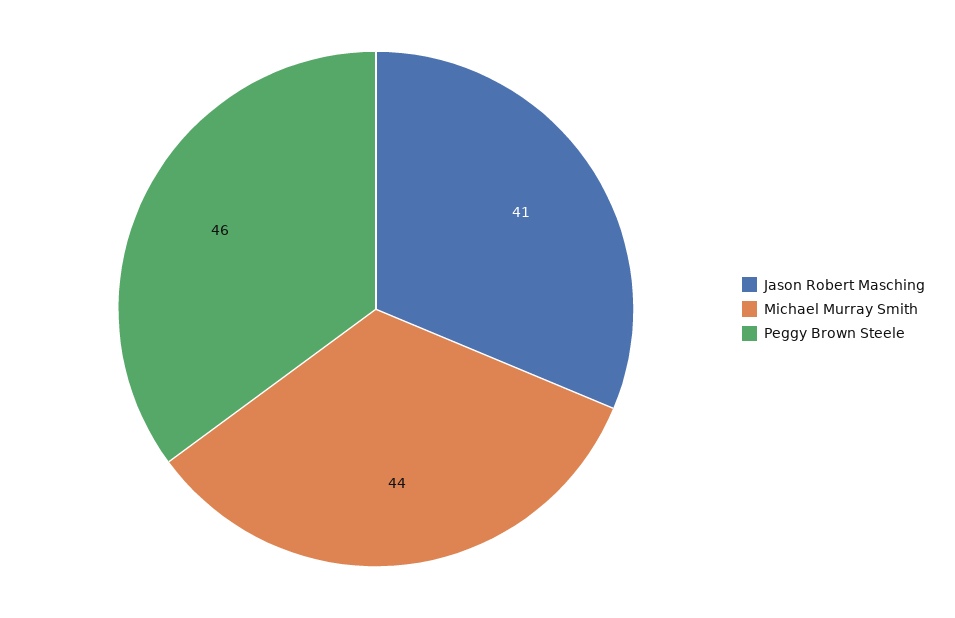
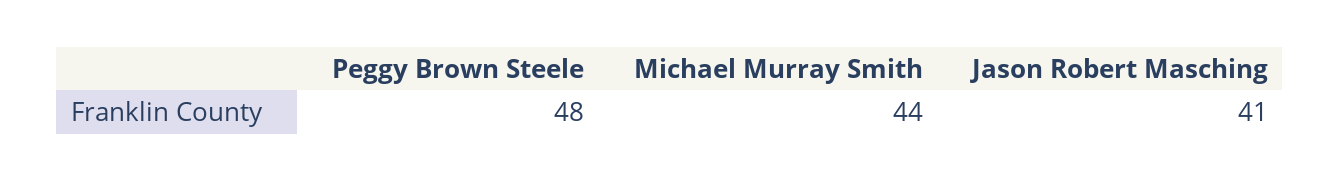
Peggy Brown Steele: 46 -> 48

